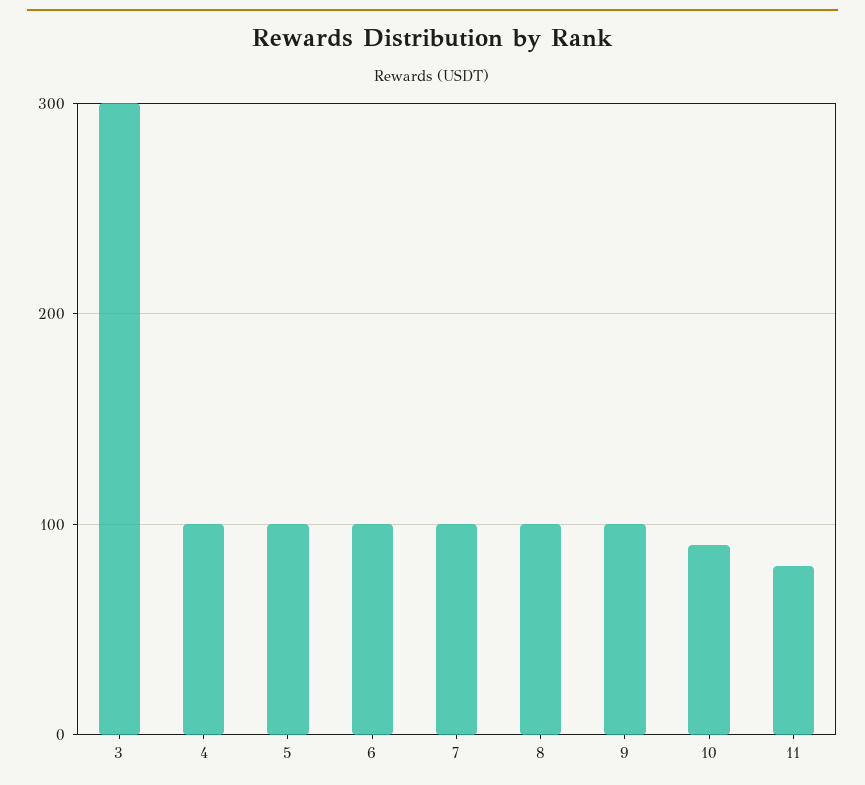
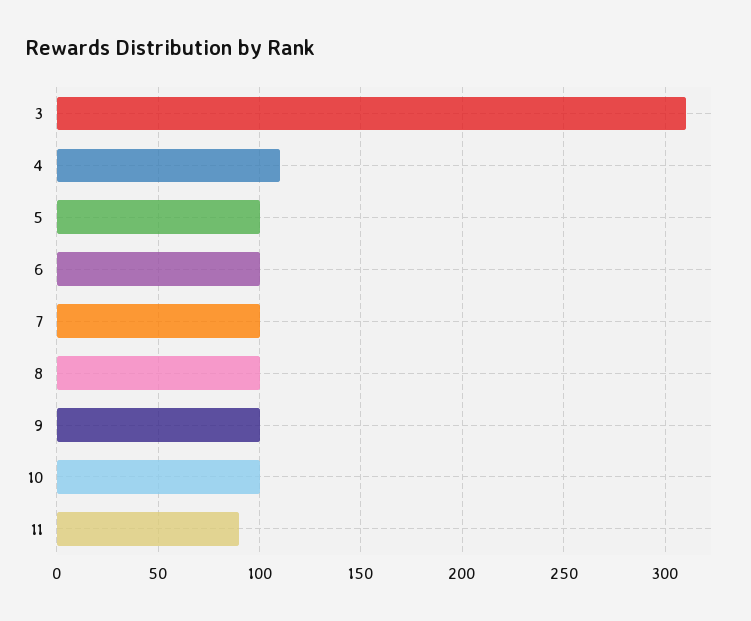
3: 300 -> 310
4: 100 -> 110
10: 90 -> 100
11: 80 -> 90

